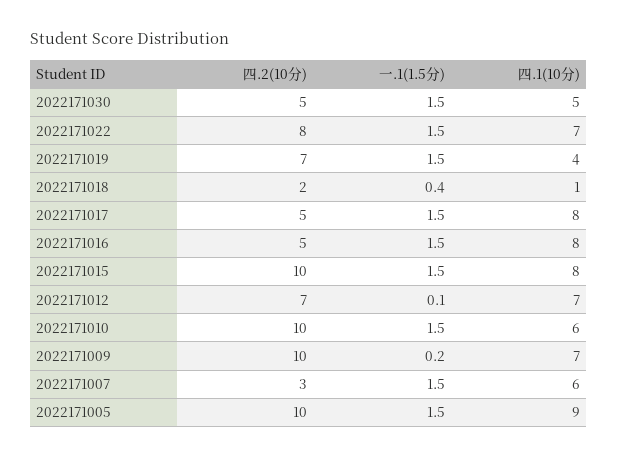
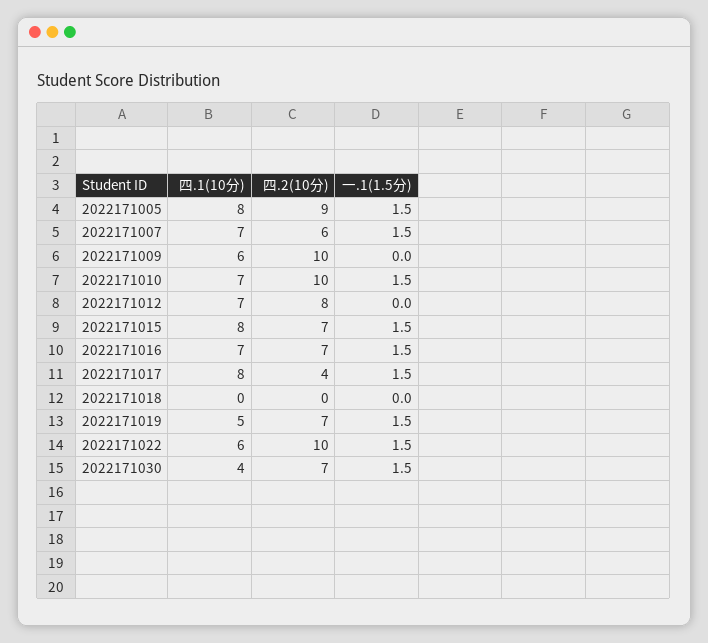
四.2(10分), 2022171030: 5 -> 7
四.1(10分), 2022171030: 5 -> 4
四.2(10分), 2022171022: 8 -> 10
四.1(10分), 2022171022: 7 -> 6
四.1(10分), 2022171019: 4 -> 5
四.2(10分), 2022171018: 2 -> 0
一.1(1.5分), 2022171018: 0.4 -> 0
四.1(10分), 2022171018: 1 -> 0
四.2(10分), 2022171017: 5 -> 4
四.2(10分), 2022171016: 5 -> 7
四.1(10分), 2022171016: 8 -> 7
四.2(10分), 2022171015: 10 -> 7
四.2(10分), 2022171012: 7 -> 8
一.1(1.5分), 2022171012: 0.1 -> 0
四.1(10分), 2022171010: 6 -> 7
一.1(1.5分), 2022171009: 0.2 -> 0
四.1(10分), 2022171009: 7 -> 6
四.2(10分), 2022171007: 3 -> 6
四.1(10分), 2022171007: 6 -> 7
四.2(10分), 2022171005: 10 -> 9
四.1(10分), 2022171005: 9 -> 8

